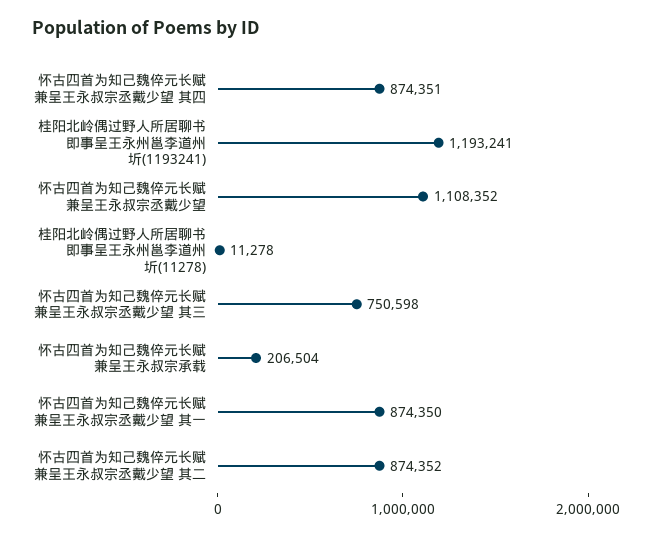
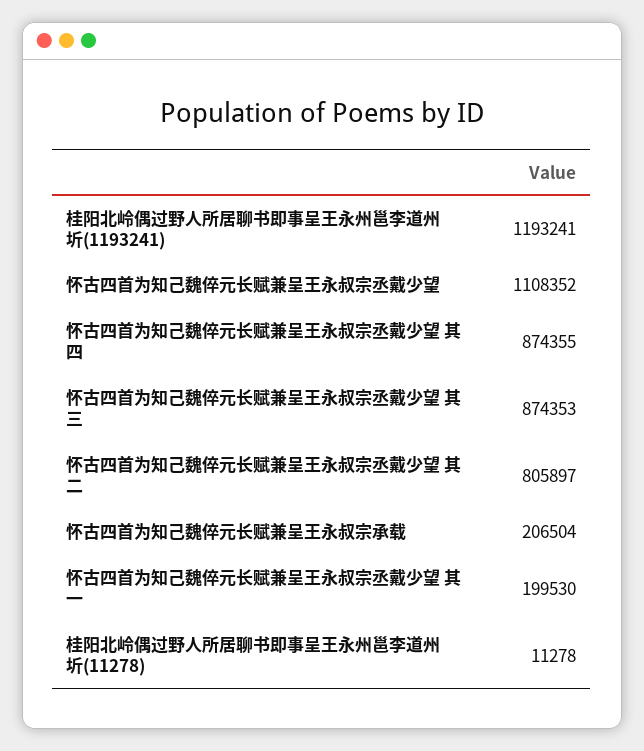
怀古四首为知己魏倅元长赋兼呈王永叔宗丞戴少望 其四: 874351 -> 874355
怀古四首为知己魏倅元长赋兼呈王永叔宗丞戴少望 其三: 750598 -> 874353
怀古四首为知己魏倅元长赋兼呈王永叔宗丞戴少望 其一: 874350 -> 199530
怀古四首为知己魏倅元长赋兼呈王永叔宗丞戴少望 其二: 874352 -> 805897

